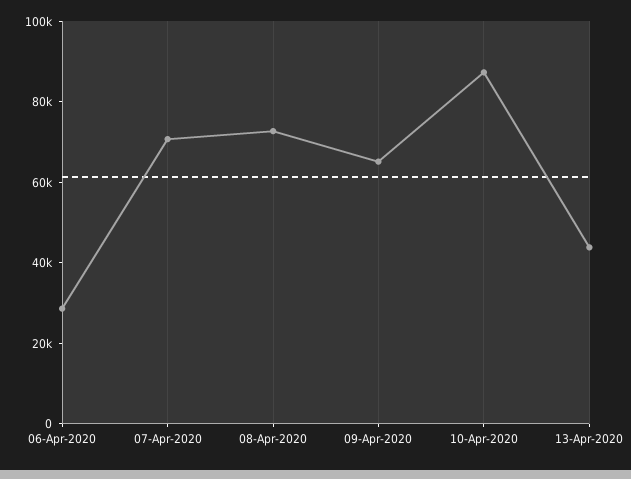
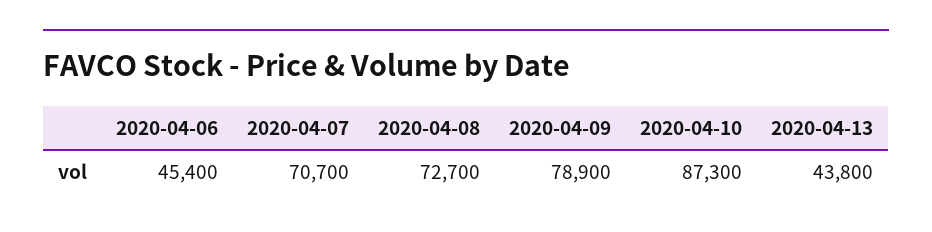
06-Apr-2020: 30000 -> 45400
09-Apr-2020: 65000 -> 78900

